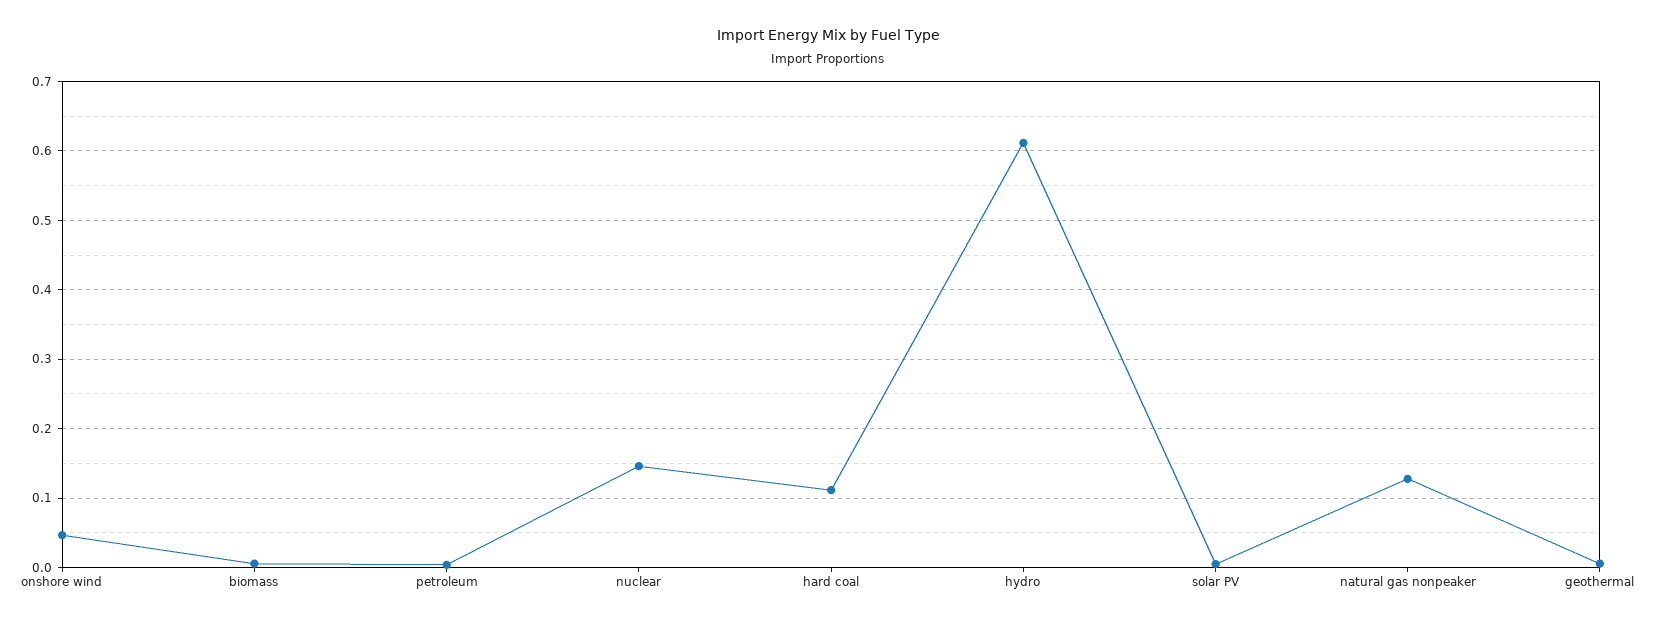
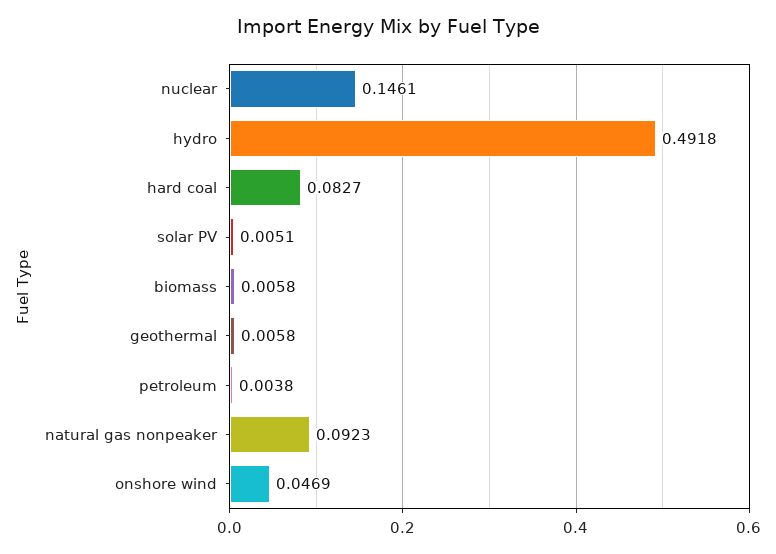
hard coal: 0.11 -> 0.0827
hydro: 0.61 -> 0.4918
natural gas nonpeaker: 0.13 -> 0.0923

